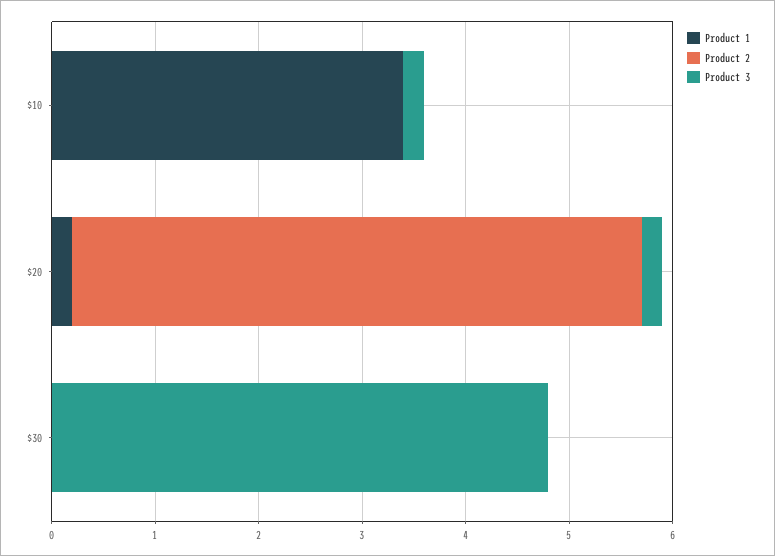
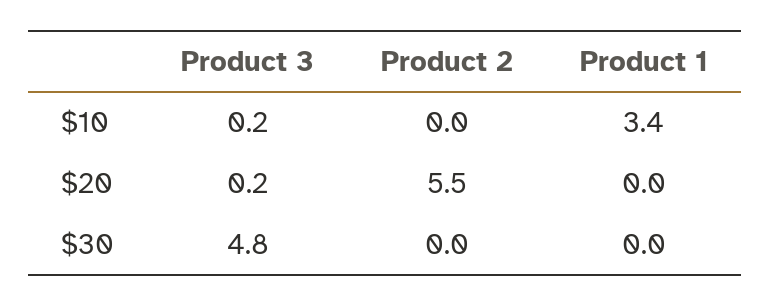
Product 1, $20: 0.2 -> 0

